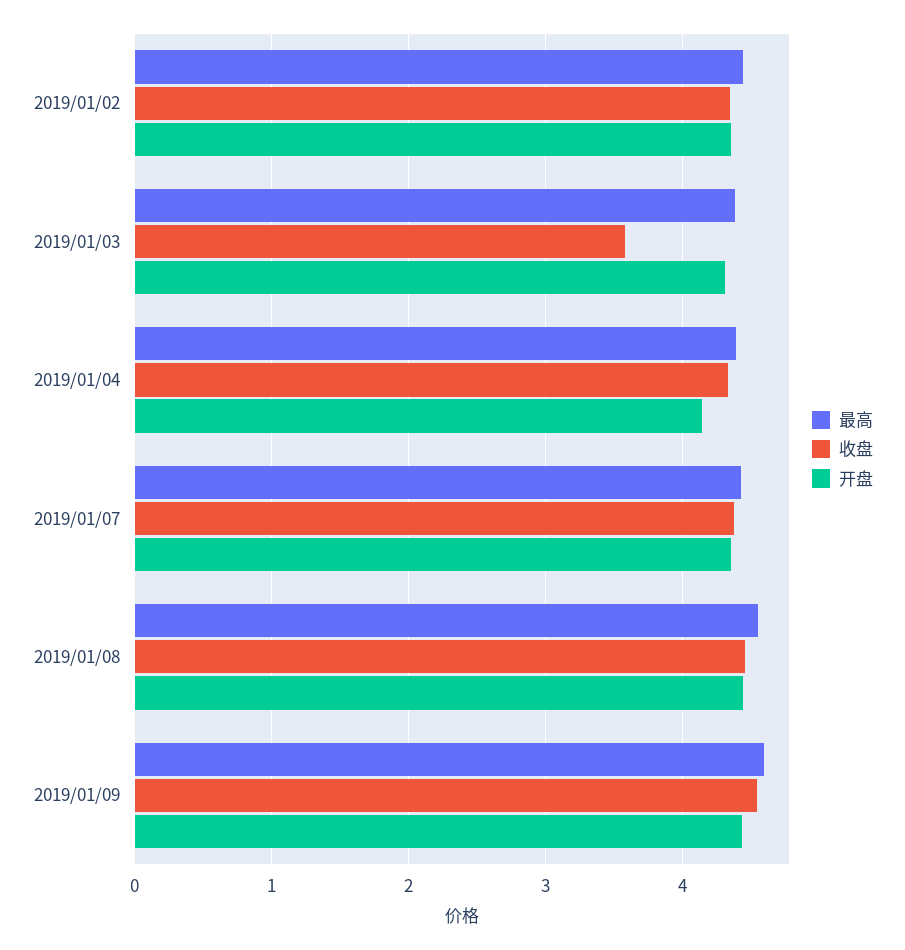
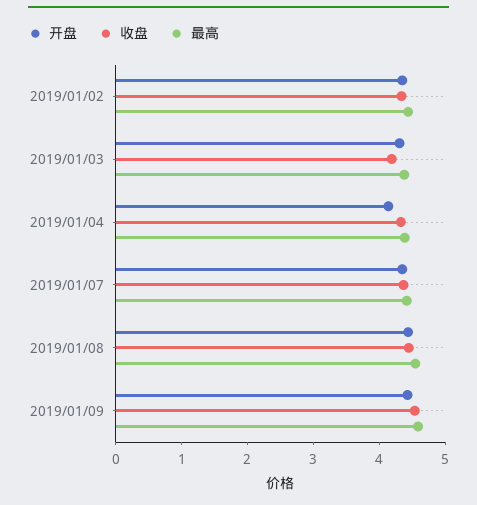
收盘, 2019/01/03: 3.6 -> 4.2

